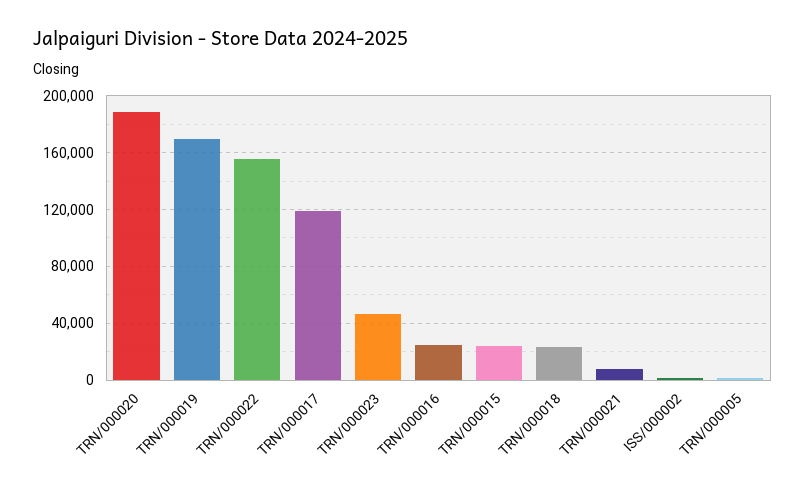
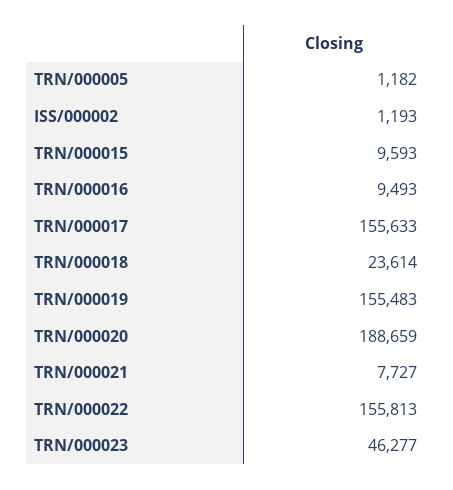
TRN/000019: 170000 -> 155483
TRN/000017: 120000 -> 155633
TRN/000016: 25000 -> 9493
TRN/000015: 25000 -> 9593

